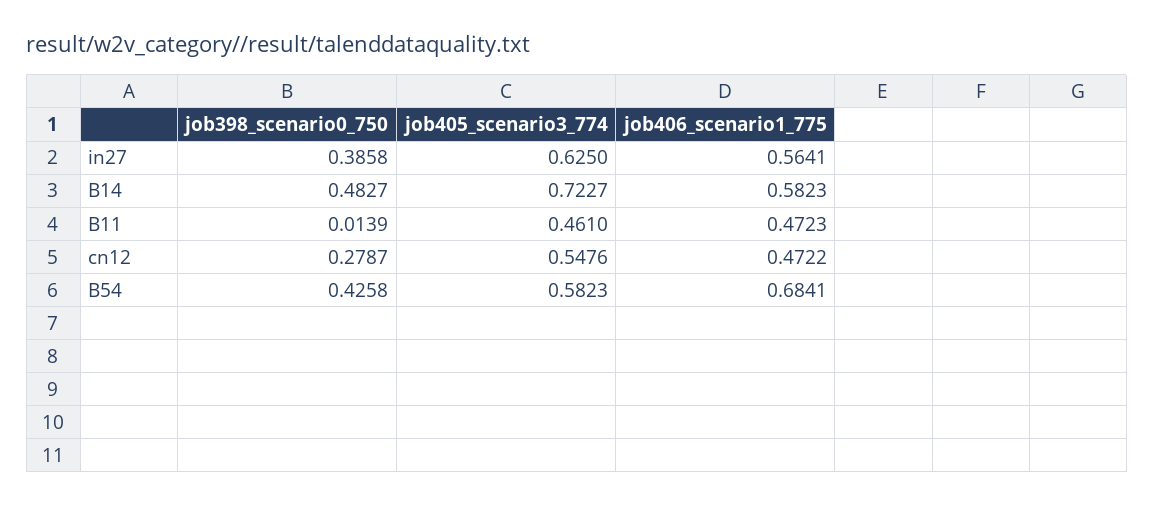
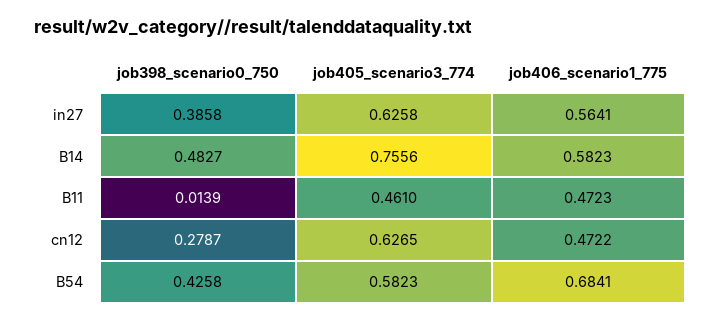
job405_scenario3_774, in27: 0.625 -> 0.6258
job405_scenario3_774, B14: 0.7227 -> 0.7556
job405_scenario3_774, cn12: 0.5476 -> 0.6265

